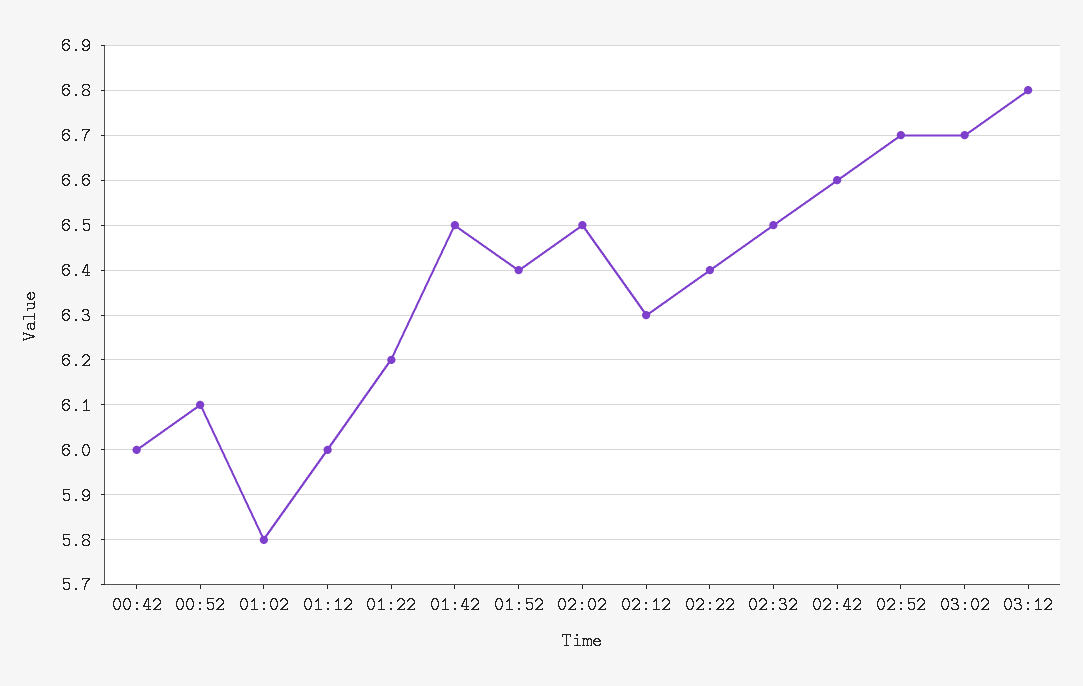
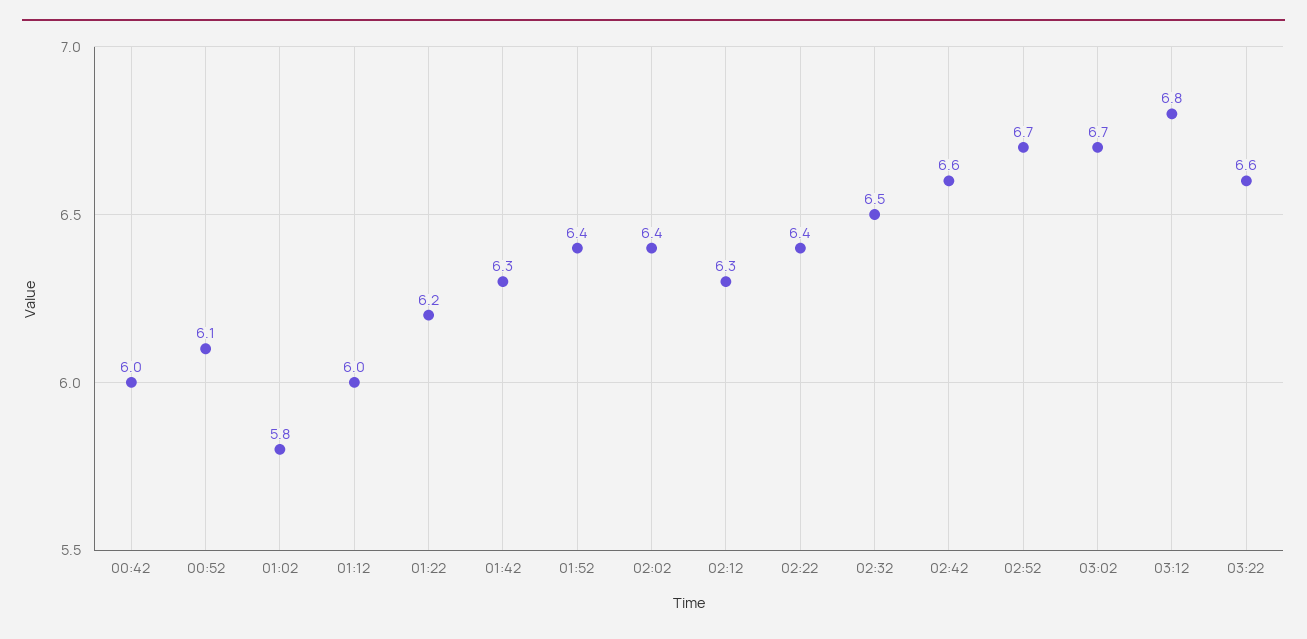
01:42: 6.5 -> 6.3
02:02: 6.5 -> 6.4
03:22: none -> 6.6

